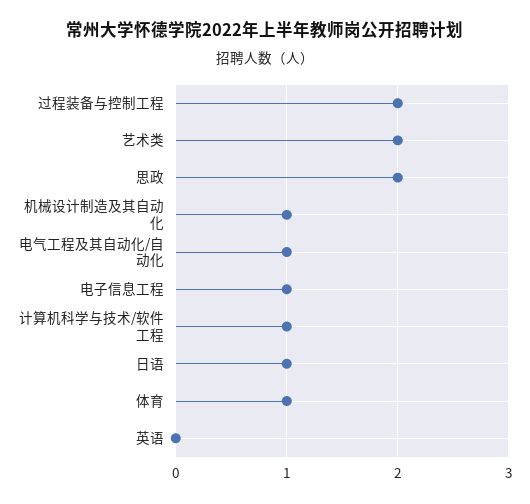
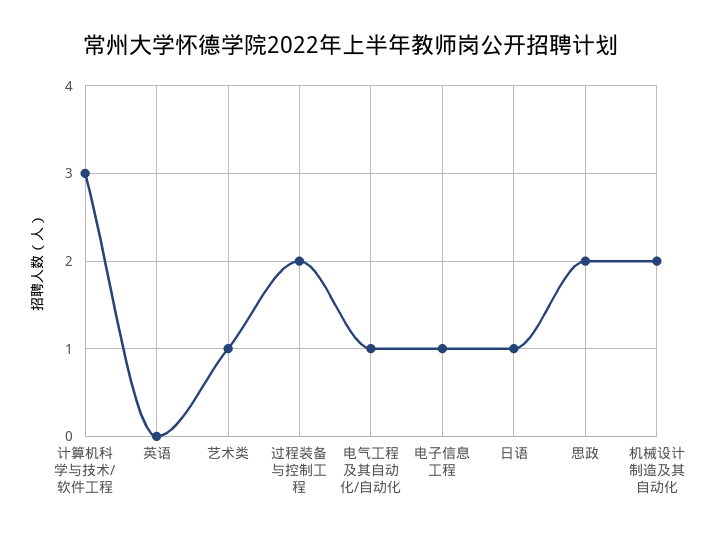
艺术类: 2 -> 1
机械设计制造及其自动化: 1 -> 2
计算机科学与技术/软件工程: 1 -> 3
体育: 1 -> none

